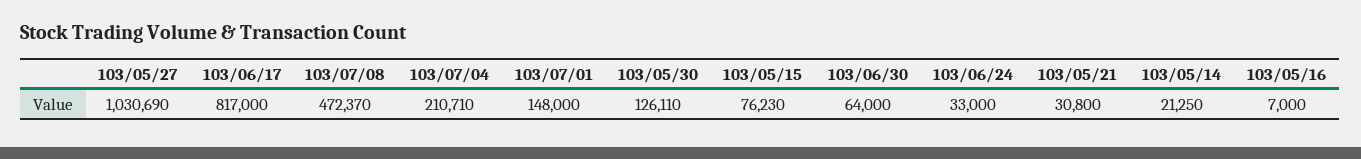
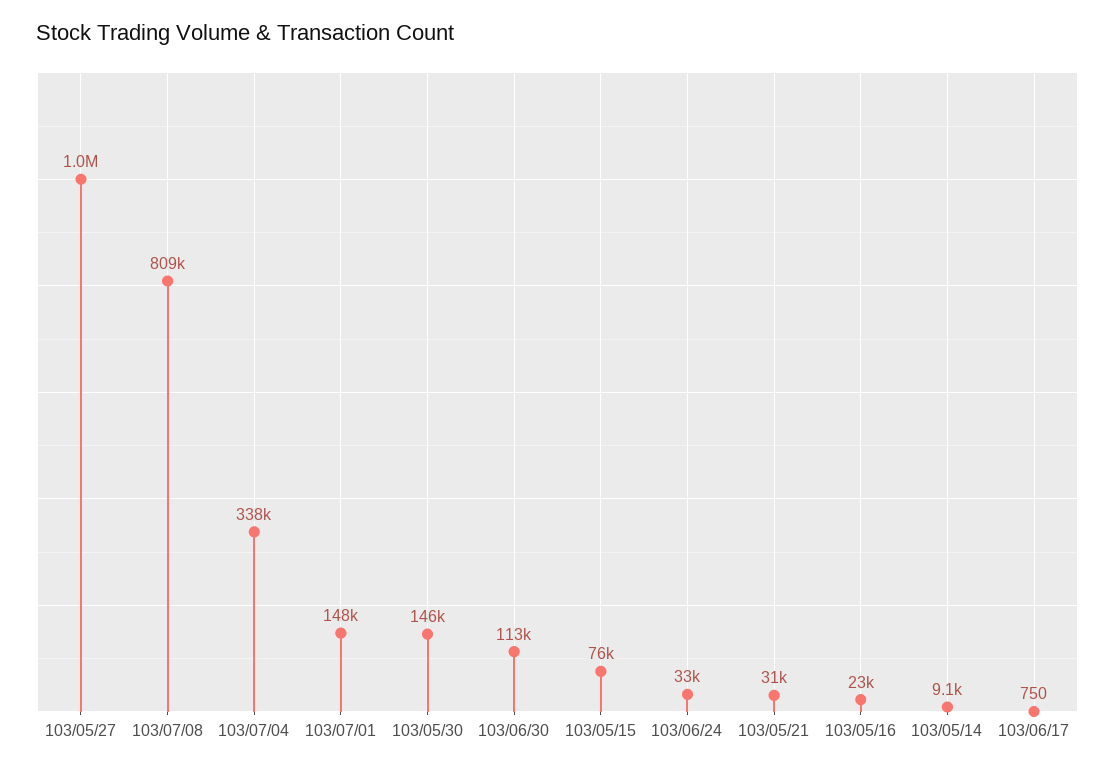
103/06/17: 817000 -> 750
103/07/08: 472370 -> 809000
103/07/04: 210710 -> 338000
103/05/30: 126110 -> 146000
103/06/30: 64000 -> 113000
103/05/14: 21250 -> 9100
103/05/16: 7000 -> 23000

